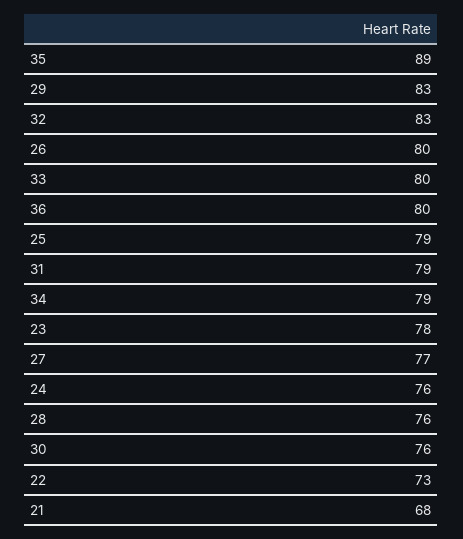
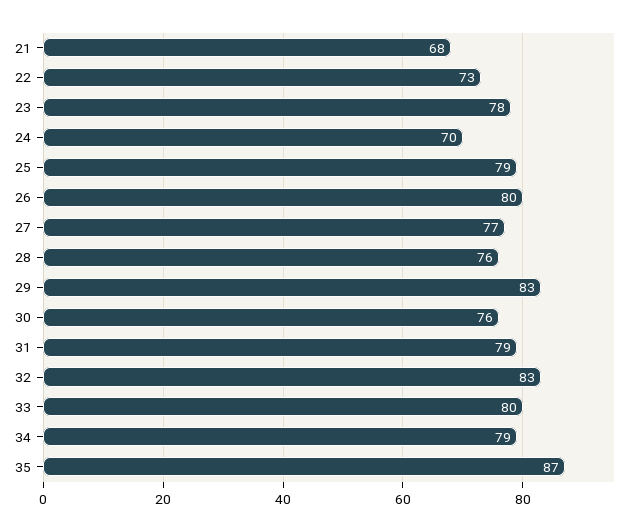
35: 89 -> 87
36: 80 -> none
24: 76 -> 70

